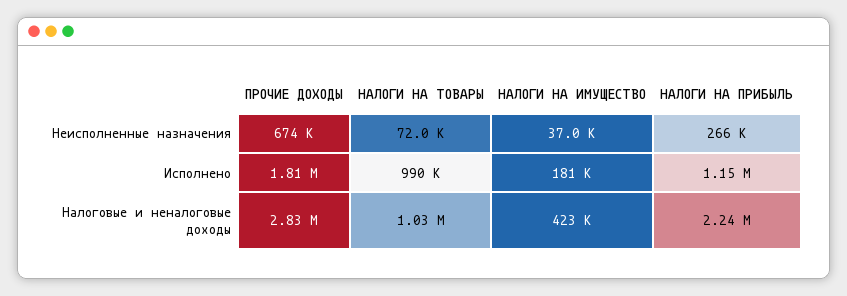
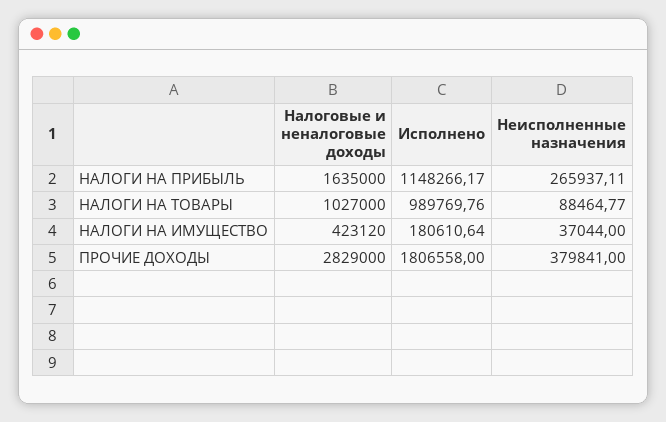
ПРОЧИЕ ДОХОДЫ, Неисполненные назначения: 674000 -> 379841
НАЛОГИ НА ТОВАРЫ, Неисполненные назначения: 72000 -> 88464.77
НАЛОГИ НА ПРИБЫЛЬ, Налоговые и неналоговые доходы: 2240000 -> 1635000

